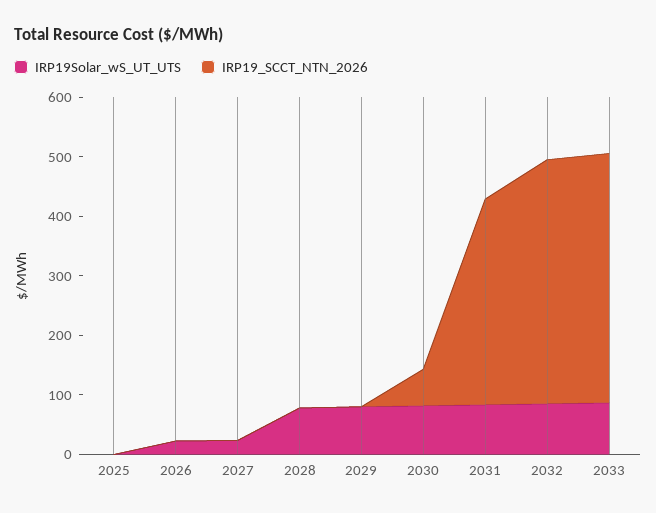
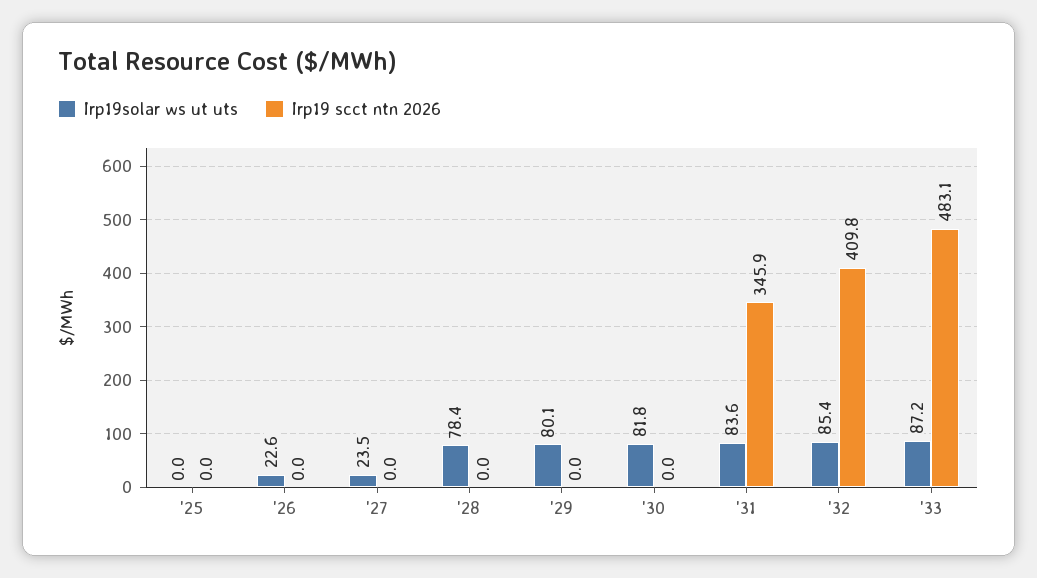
IRP19_SCCT_NTN_2026, 2030: 60 -> 0
IRP19_SCCT_NTN_2026, 2033: 420 -> 483.1

